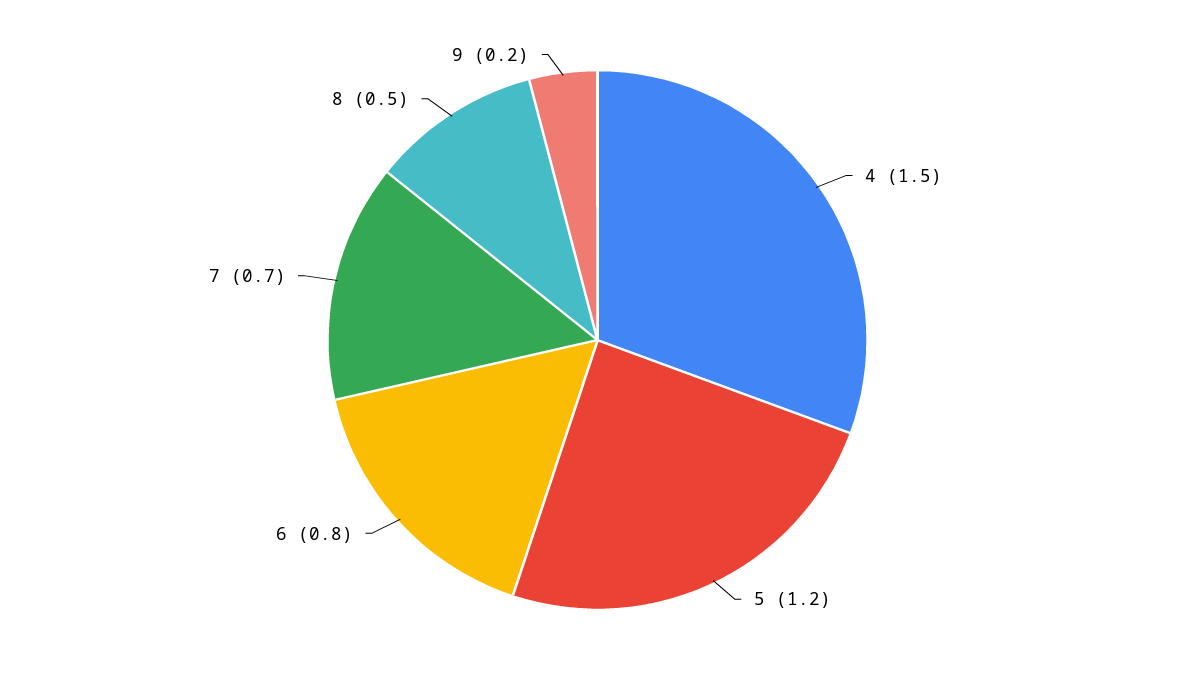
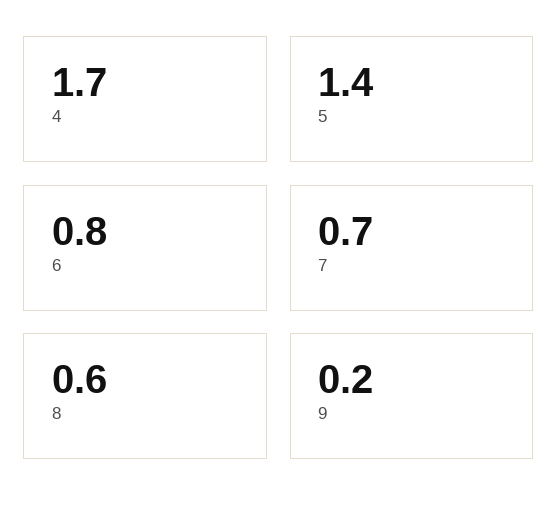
4: 1.5 -> 1.7
5: 1.2 -> 1.4
8: 0.5 -> 0.6

